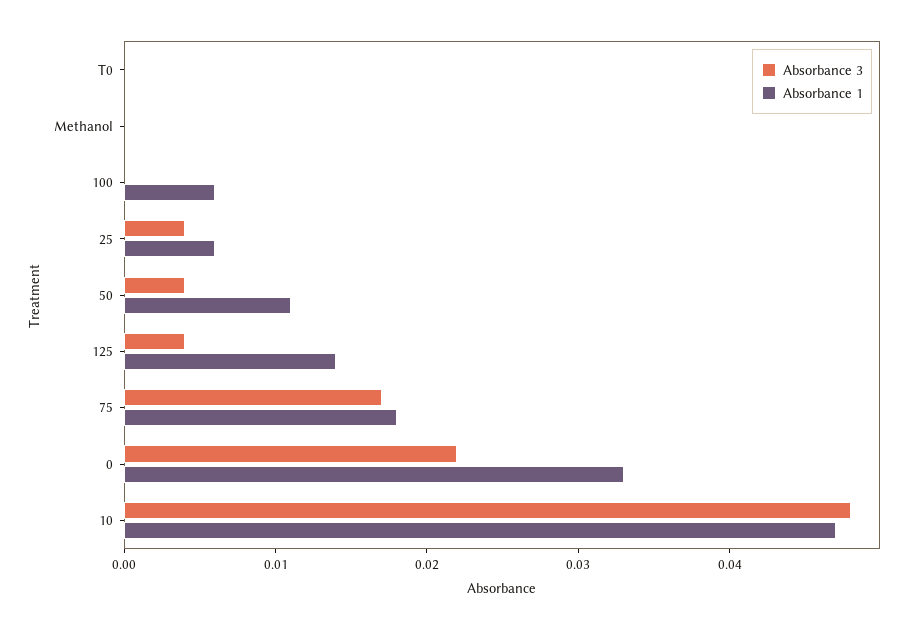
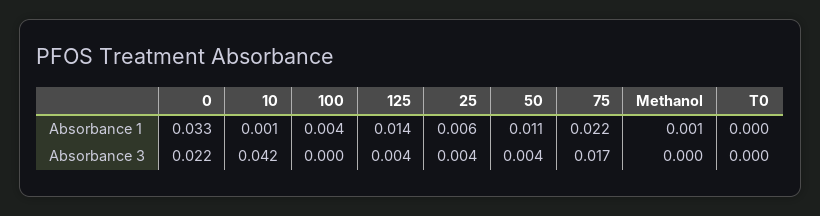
Absorbance 1, Methanol: 0 -> 0.001
Absorbance 1, 100: 0.006 -> 0.004
Absorbance 1, 75: 0.018 -> 0.022
Absorbance 3, 10: 0.048 -> 0.042
Absorbance 1, 10: 0.047 -> 0.001

